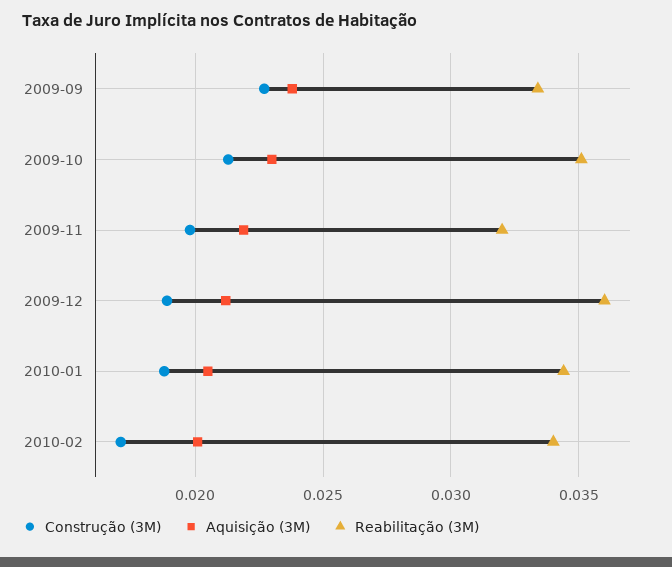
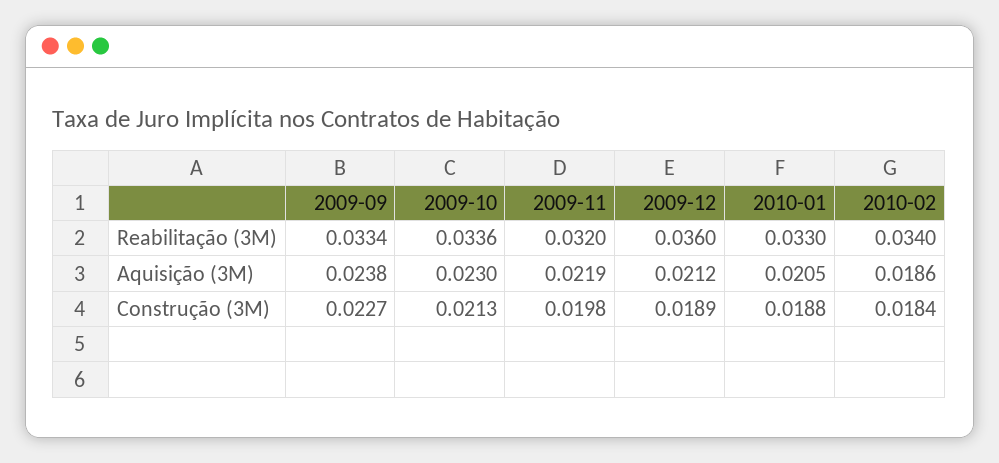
Reabilitação (3M), 2009-10: 0.035 -> 0.0336
Reabilitação (3M), 2010-01: 0.0345 -> 0.033
Construção (3M), 2010-02: 0.017 -> 0.0184
Aquisição (3M), 2010-02: 0.02 -> 0.0186

